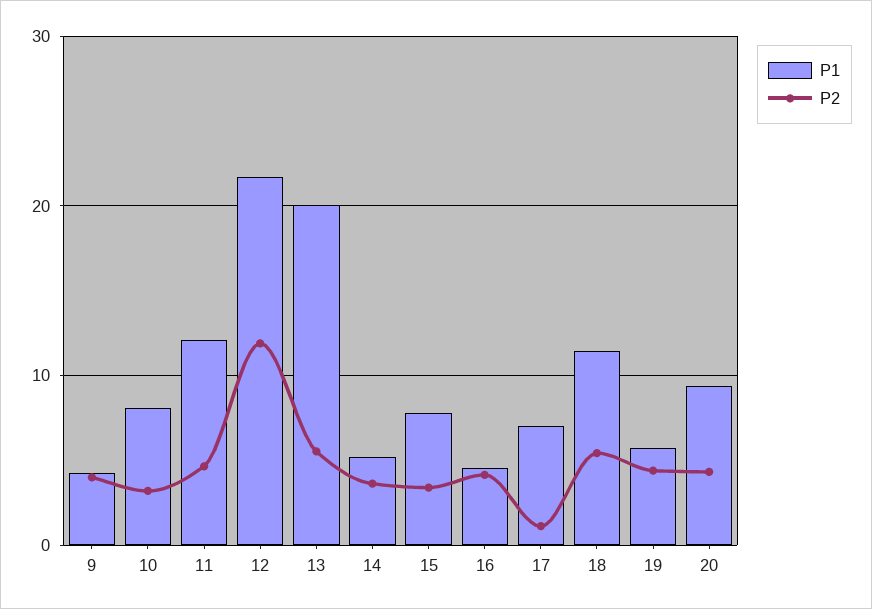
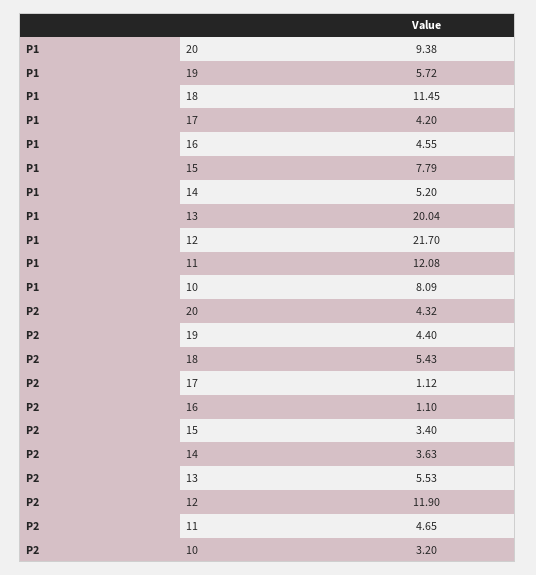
P1, 9: 4 -> none
P2, 9: 4 -> none
P2, 16: 4 -> 1.1
P1, 17: 7 -> 4.2

